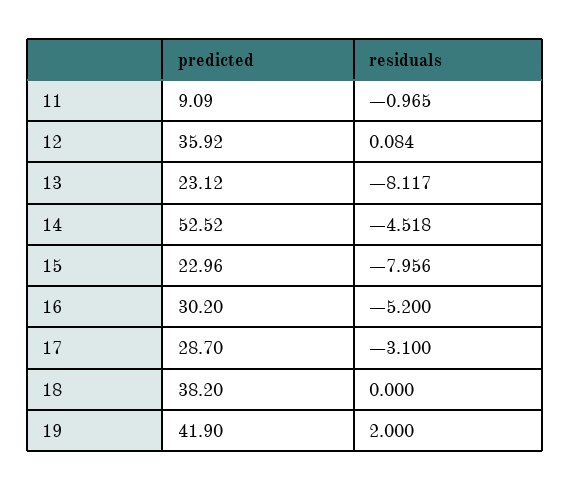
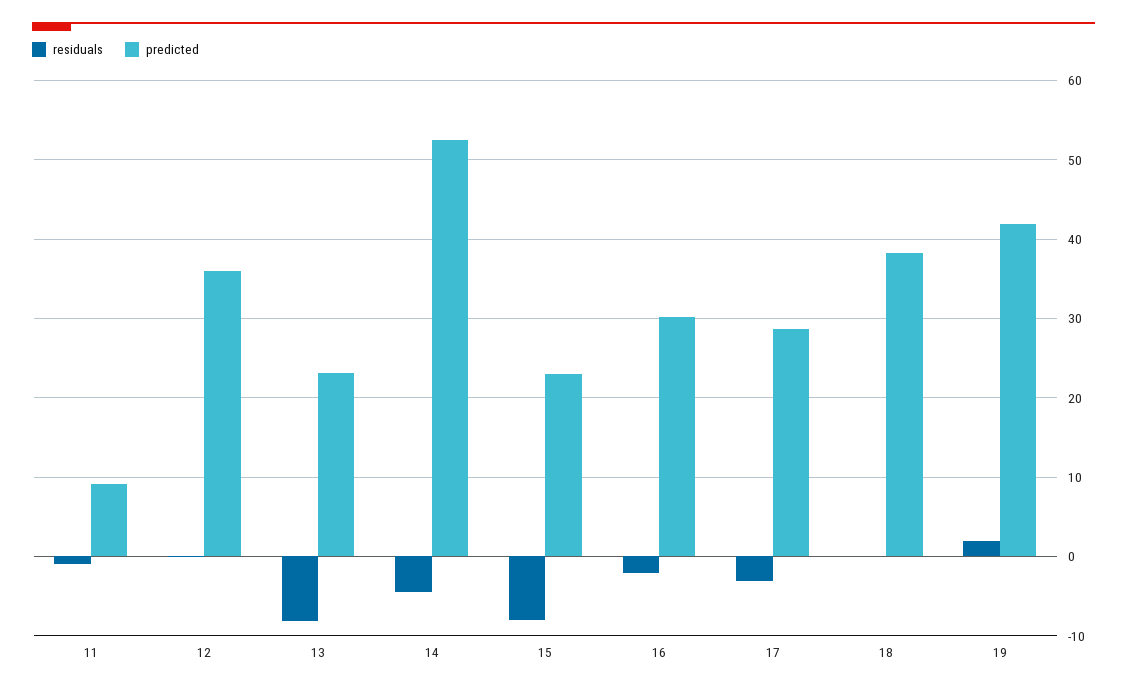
residuals, 16: -5.2 -> -2

